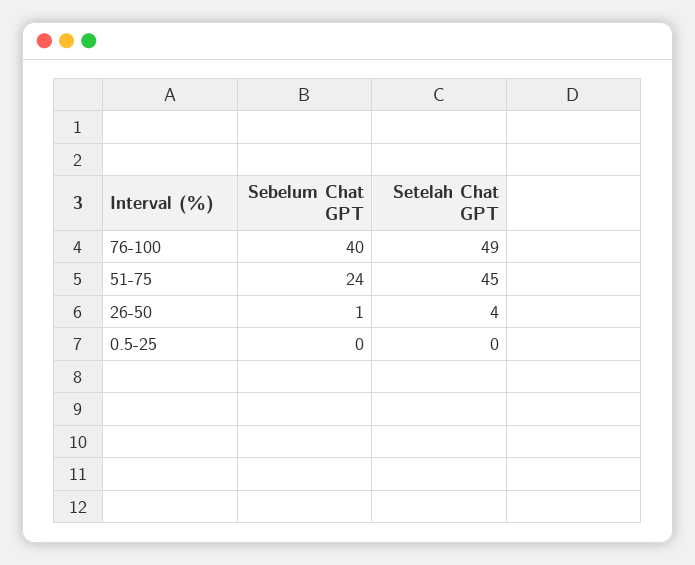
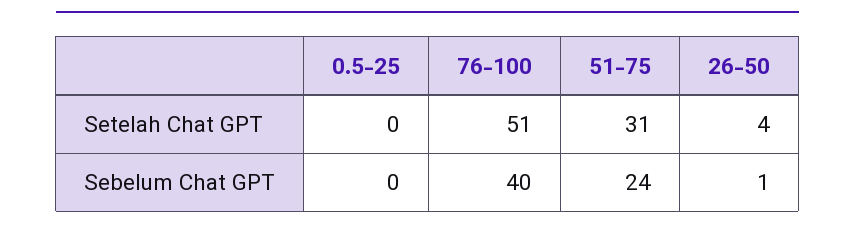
Setelah Chat GPT, 76-100: 49 -> 51
Setelah Chat GPT, 51-75: 45 -> 31

